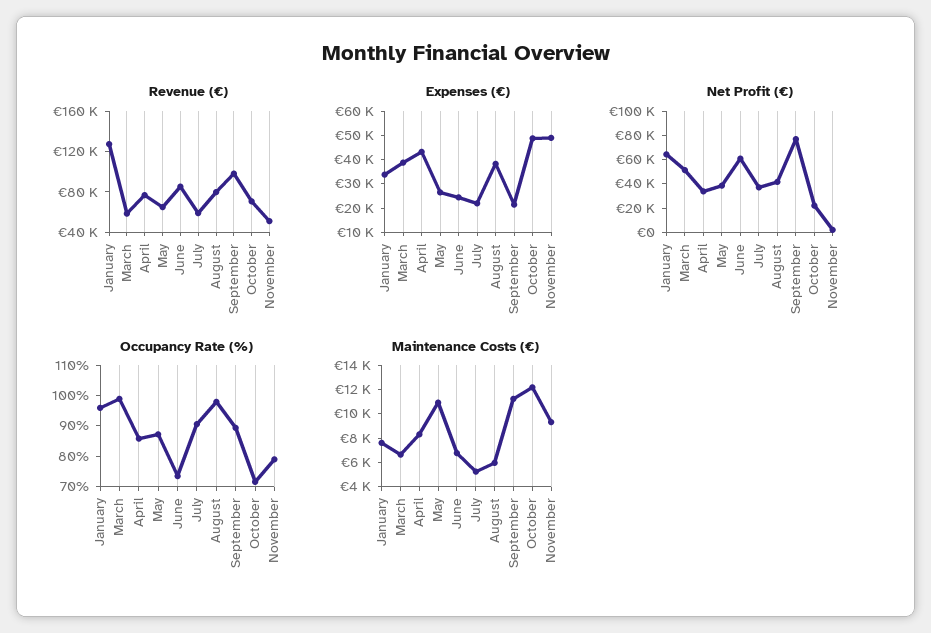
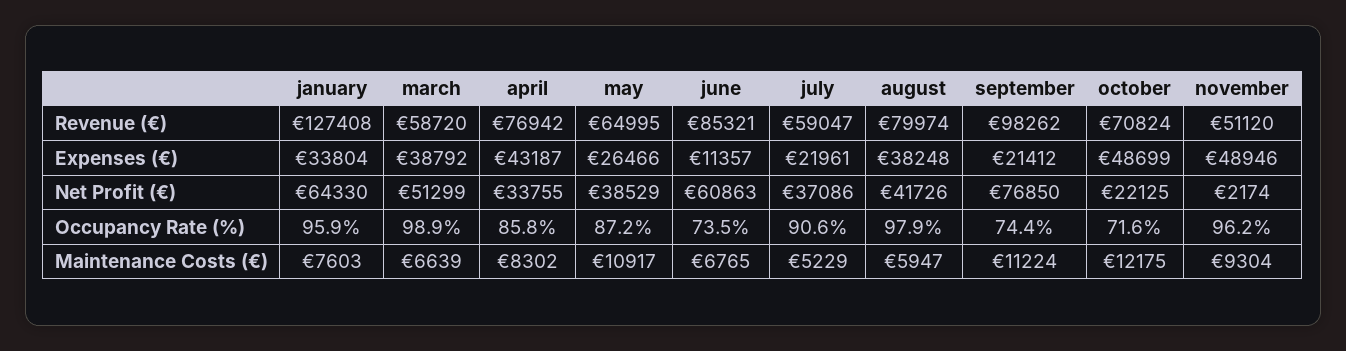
Expenses (€), June: 25000 -> 11357
Occupancy Rate (%), September: 90 -> 74.4
Occupancy Rate (%), November: 80 -> 96.2

